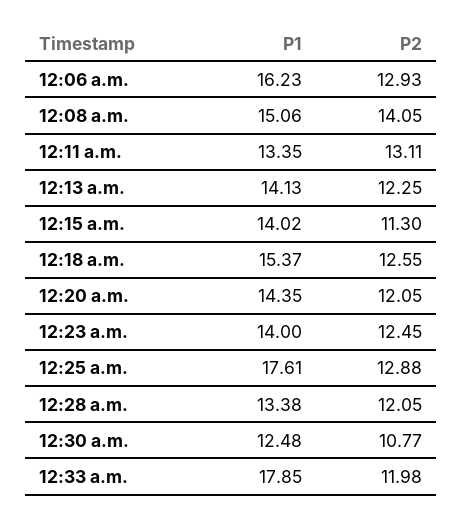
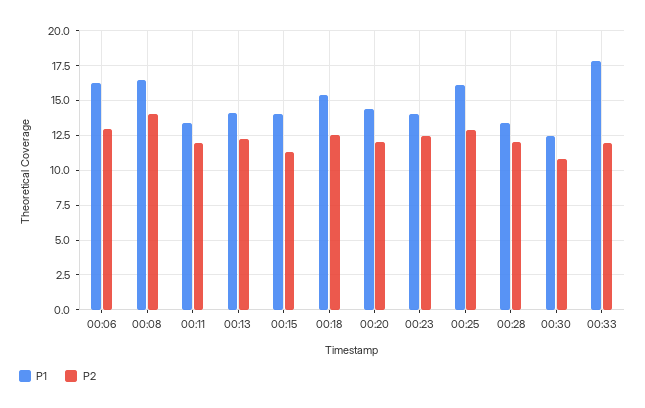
P1, 12:08 a.m.: 15.06 -> 16.5
P2, 12:11 a.m.: 13.11 -> 12
P1, 12:25 a.m.: 17.61 -> 16

